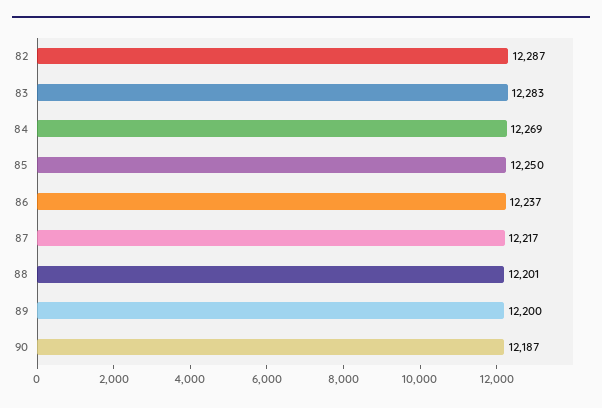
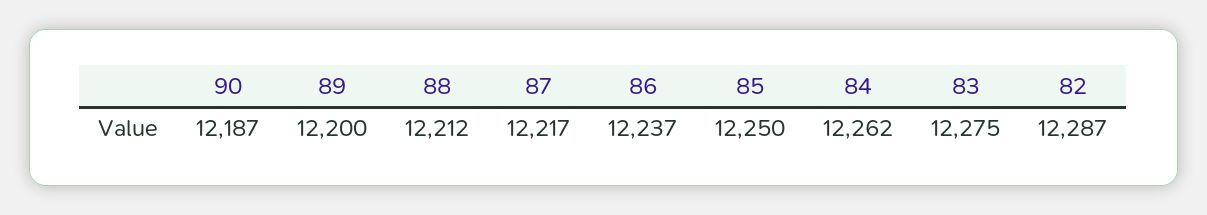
83: 12283 -> 12275
84: 12269 -> 12262
88: 12201 -> 12212

